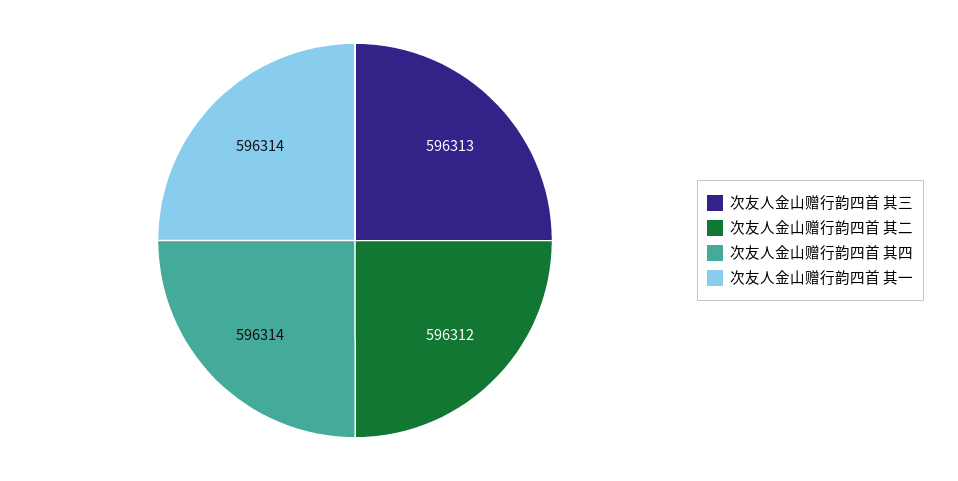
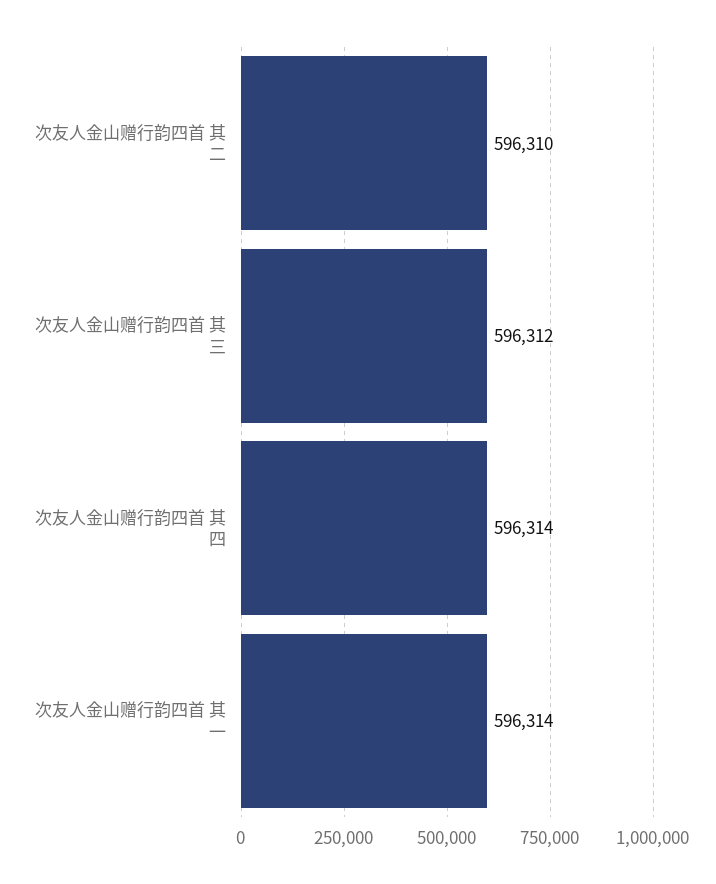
次友人金山赠行韵四首 其三: 596313 -> 596312
次友人金山赠行韵四首 其二: 596312 -> 596310

